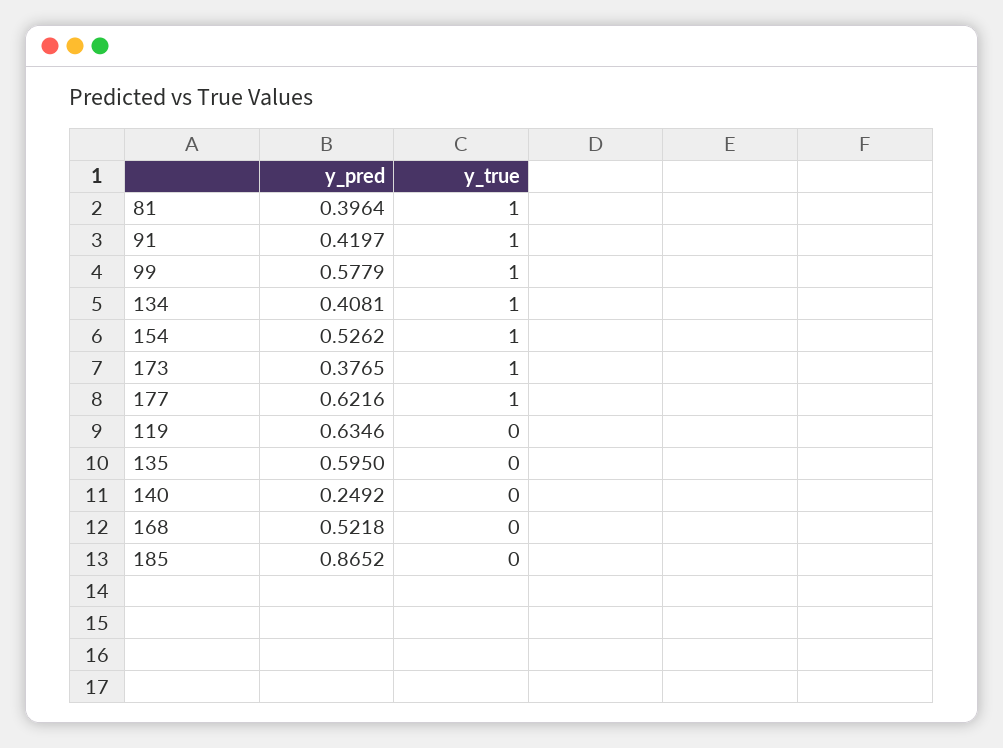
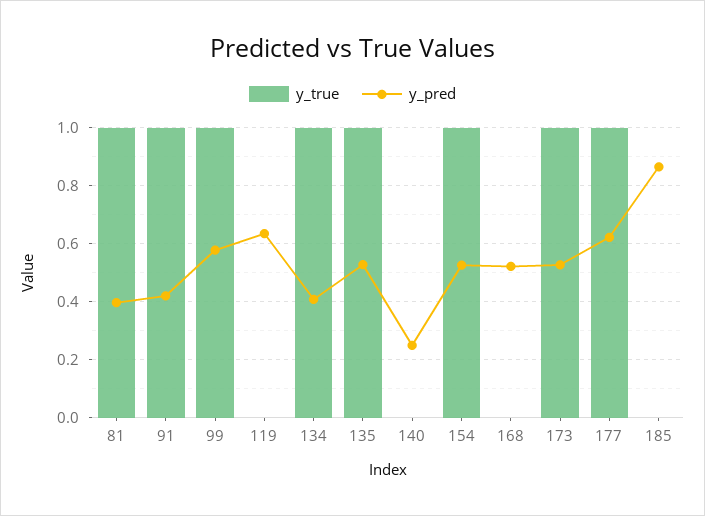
y_pred, 173: 0.3765 -> 0.525
y_pred, 135: 0.595 -> 0.525
y_true, 135: 0 -> 1

